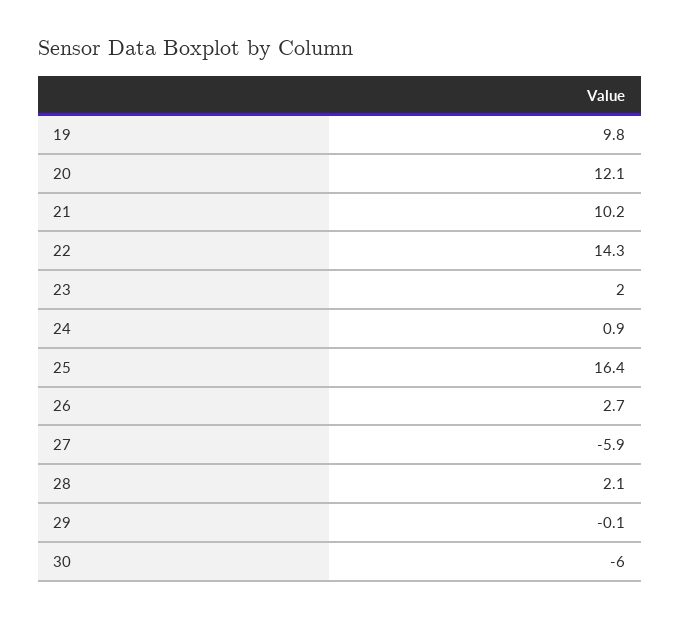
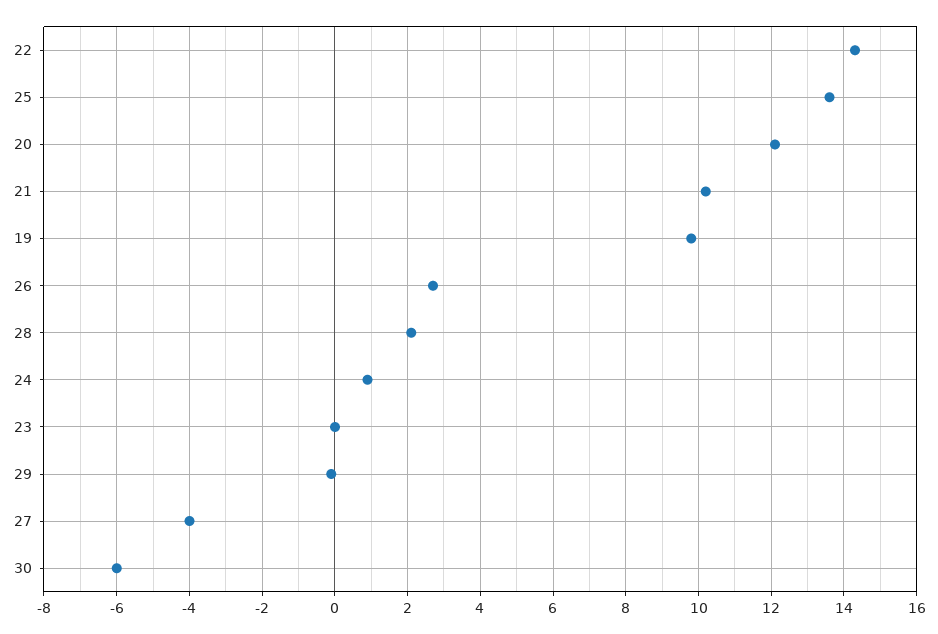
23: 2 -> 0
25: 16.4 -> 13.5
27: -5.9 -> -4

